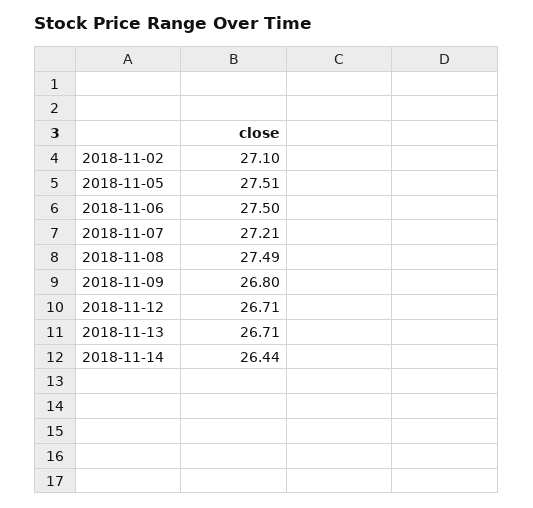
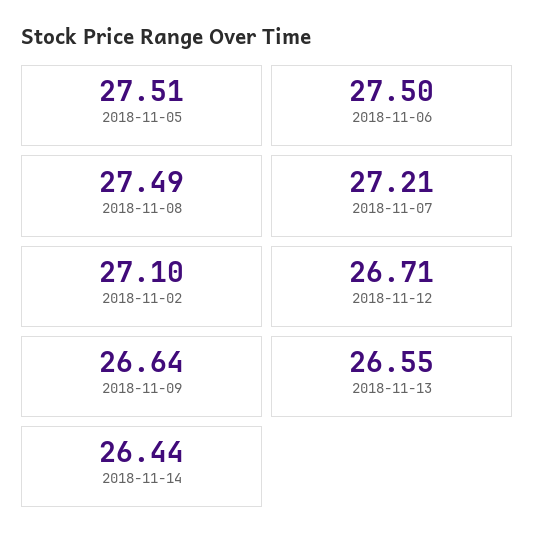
2018-11-09: 26.8 -> 26.64
2018-11-13: 26.71 -> 26.55

